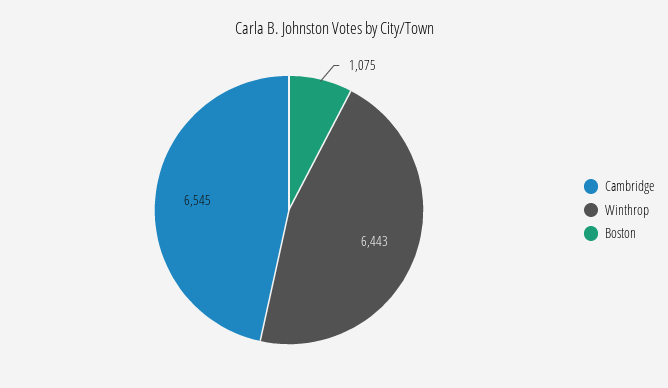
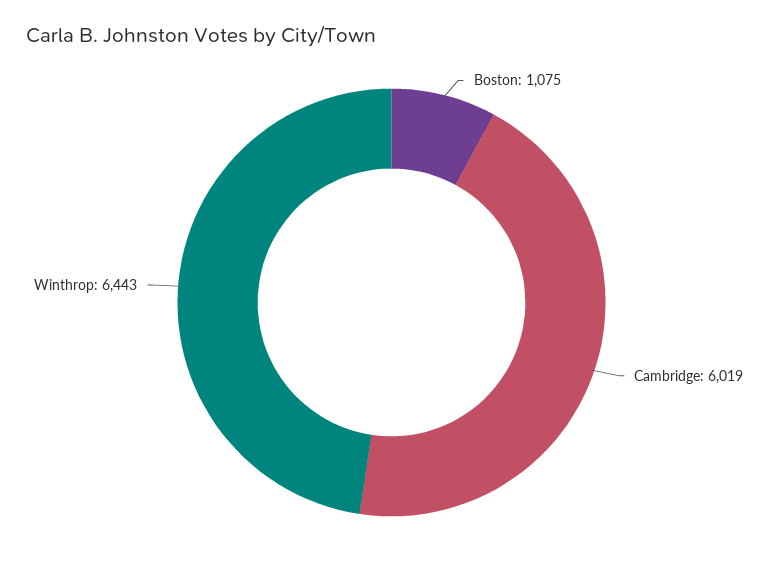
Cambridge: 6545 -> 6019

